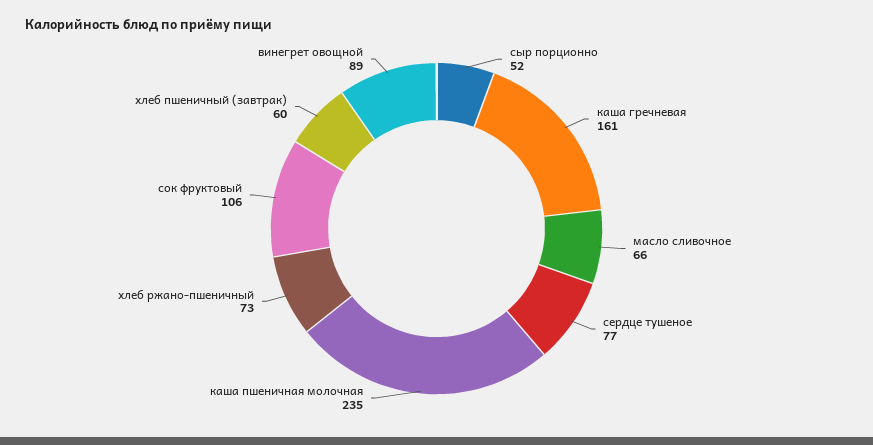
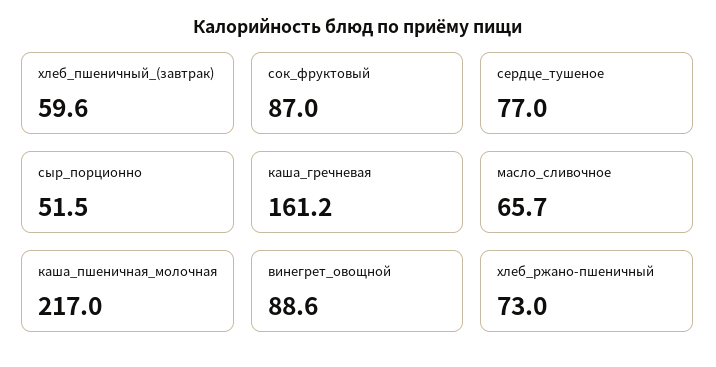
каша пшеничная молочная: 235 -> 217
сок фруктовый: 106 -> 87

